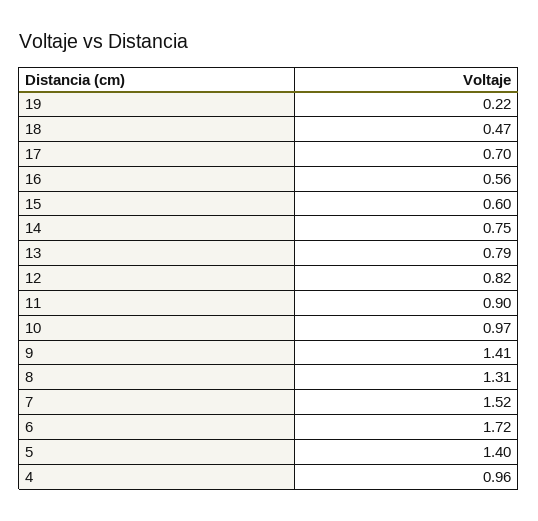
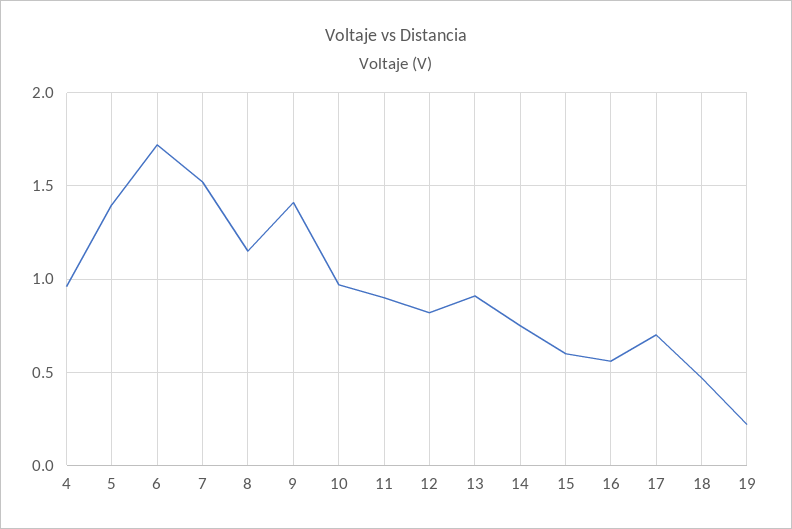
13: 0.79 -> 0.9
8: 1.31 -> 1.15

